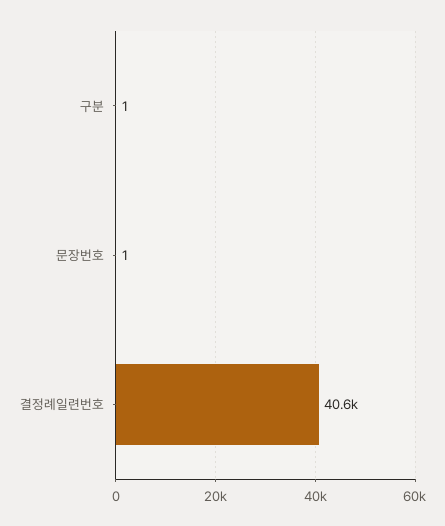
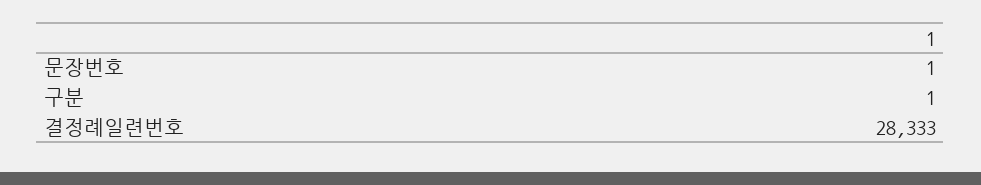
결정례일련번호: 40600 -> 28333

